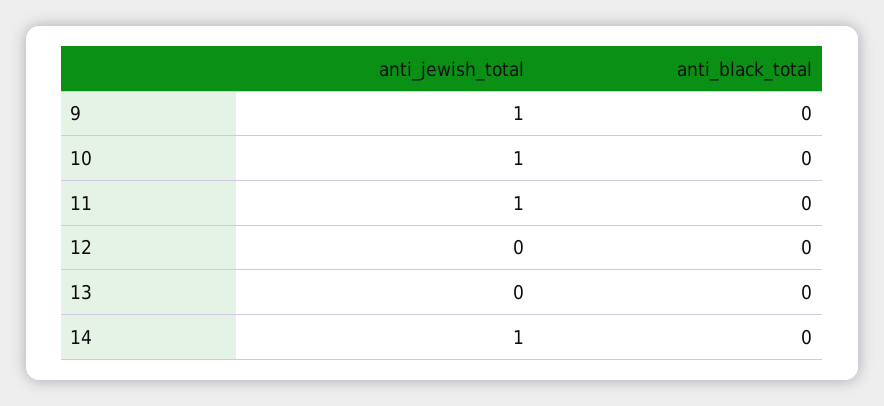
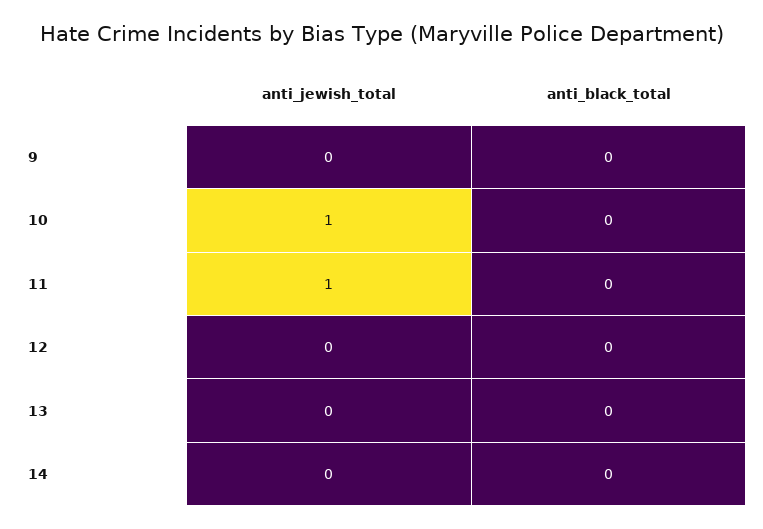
anti_jewish_total, 9: 1 -> 0
anti_jewish_total, 14: 1 -> 0

